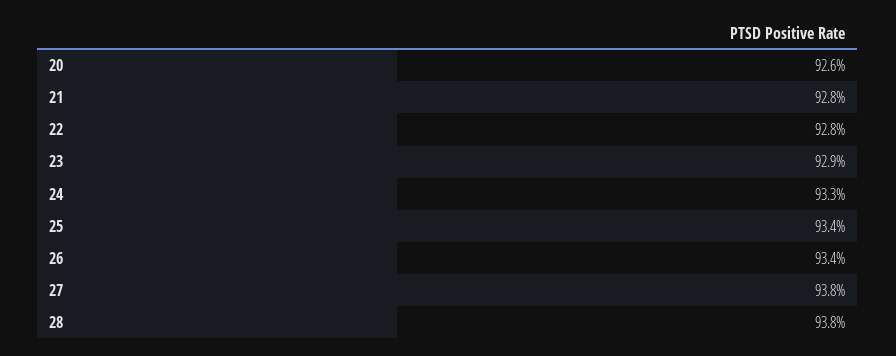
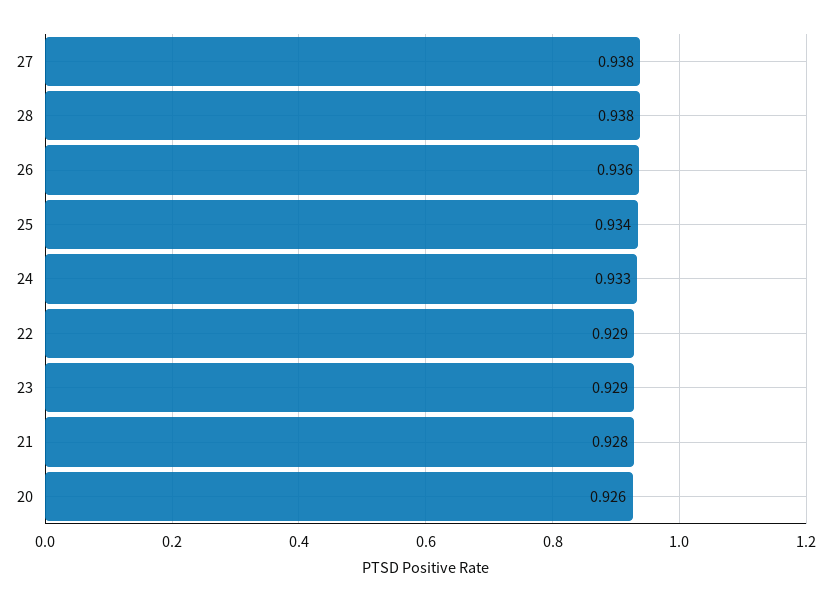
22: 0.928 -> 0.929
26: 0.934 -> 0.936

